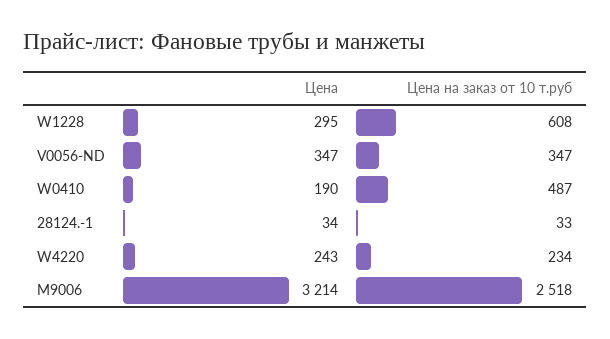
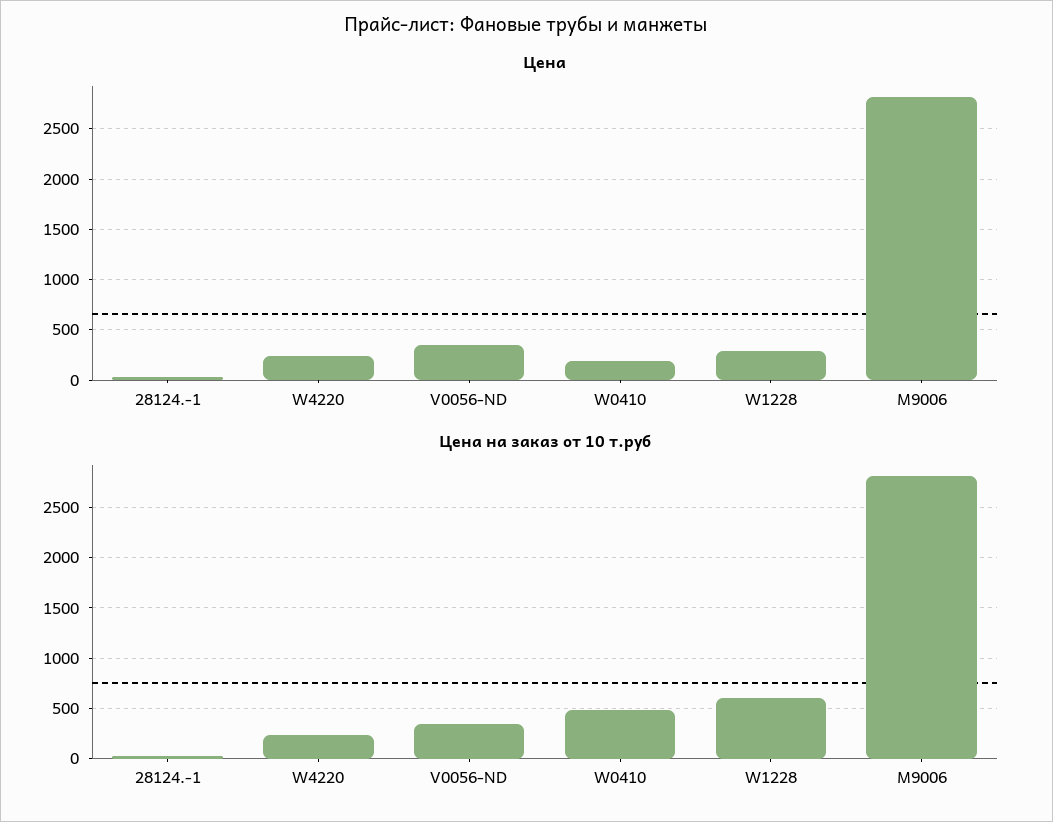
Цена, M9006: 3214 -> 2800
Цена на заказ от 10 т.руб, M9006: 2518 -> 2800

